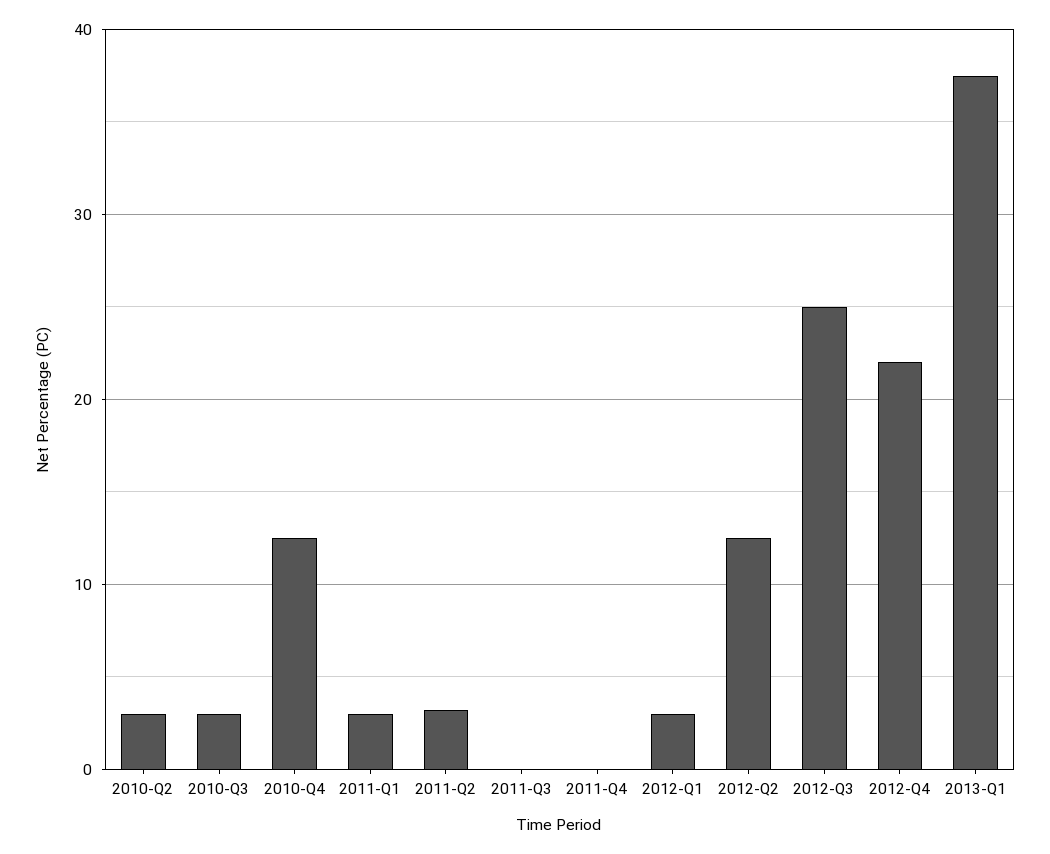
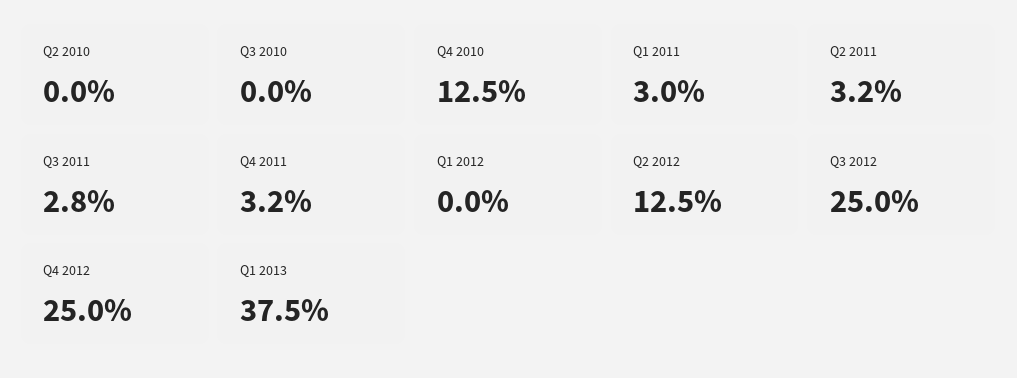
2010-Q2: 3 -> 0
2010-Q3: 3 -> 0
2011-Q3: 0 -> 2.8
2011-Q4: 0 -> 3.2
2012-Q1: 3 -> 0
2012-Q4: 22 -> 25

